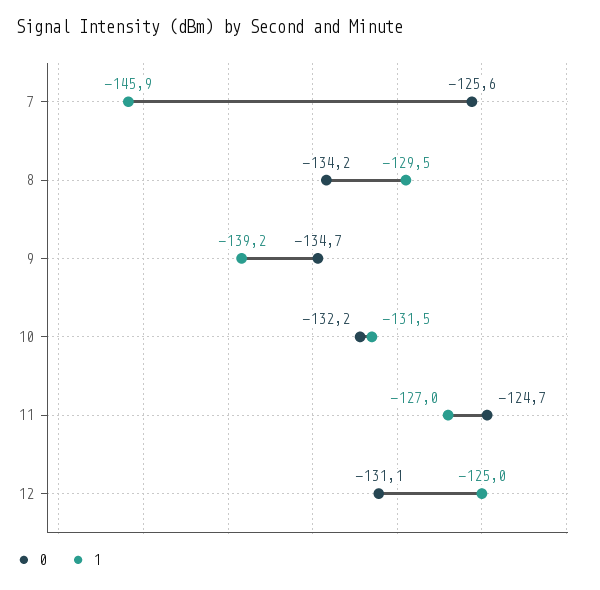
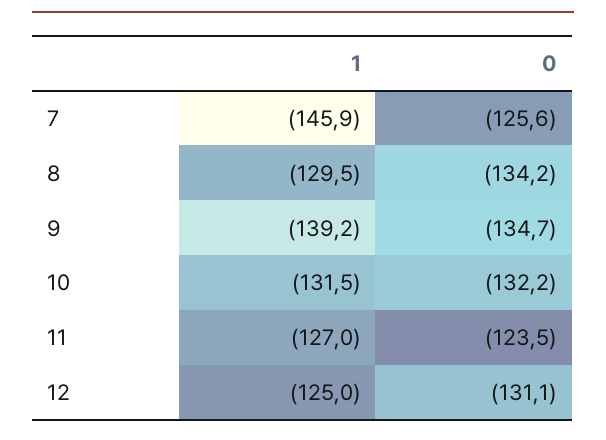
0, 11: -124.7 -> -123.5

